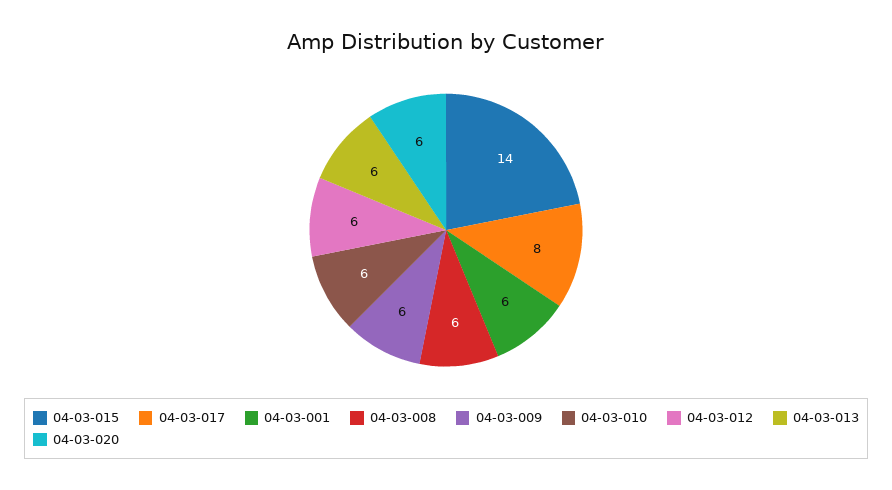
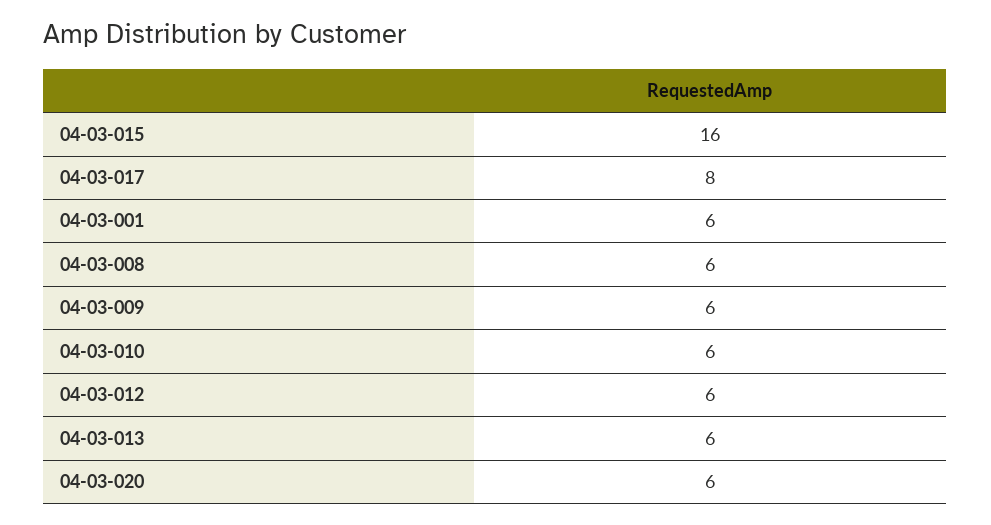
04-03-015: 14 -> 16

